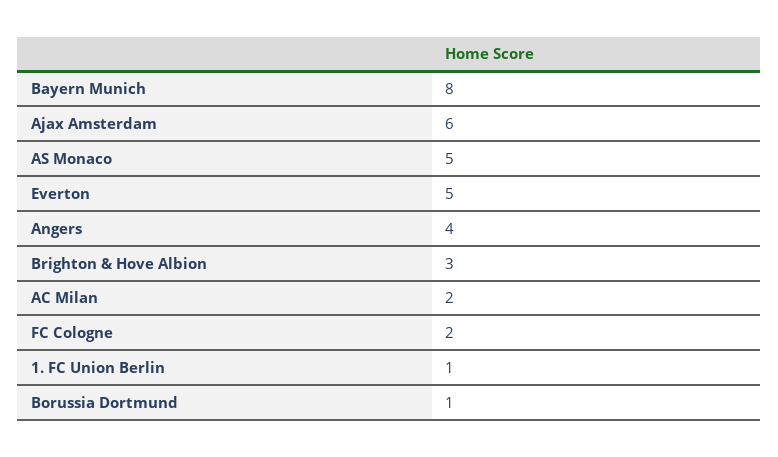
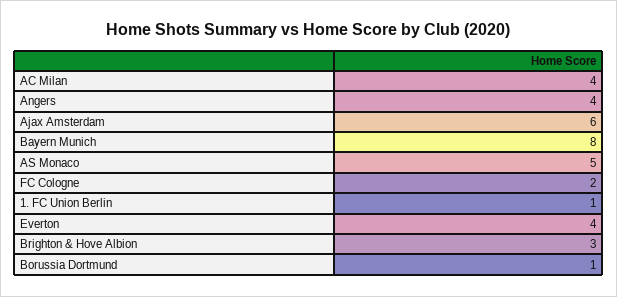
Everton: 5 -> 4
AC Milan: 2 -> 4

